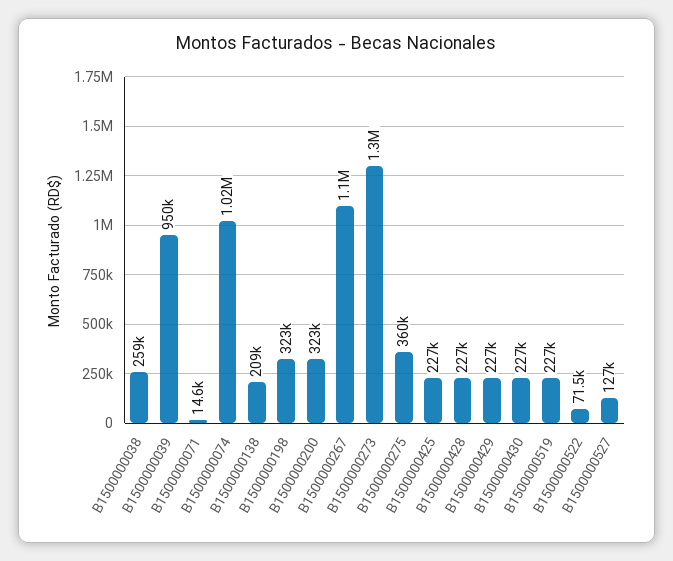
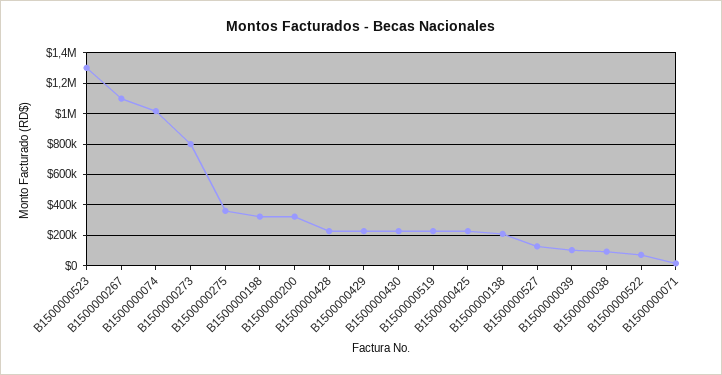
B1500000038: 259000 -> 100000
B1500000039: 950000 -> 100000
B1500000273: 1300000 -> 800000
B1500000523: none -> 1300000

